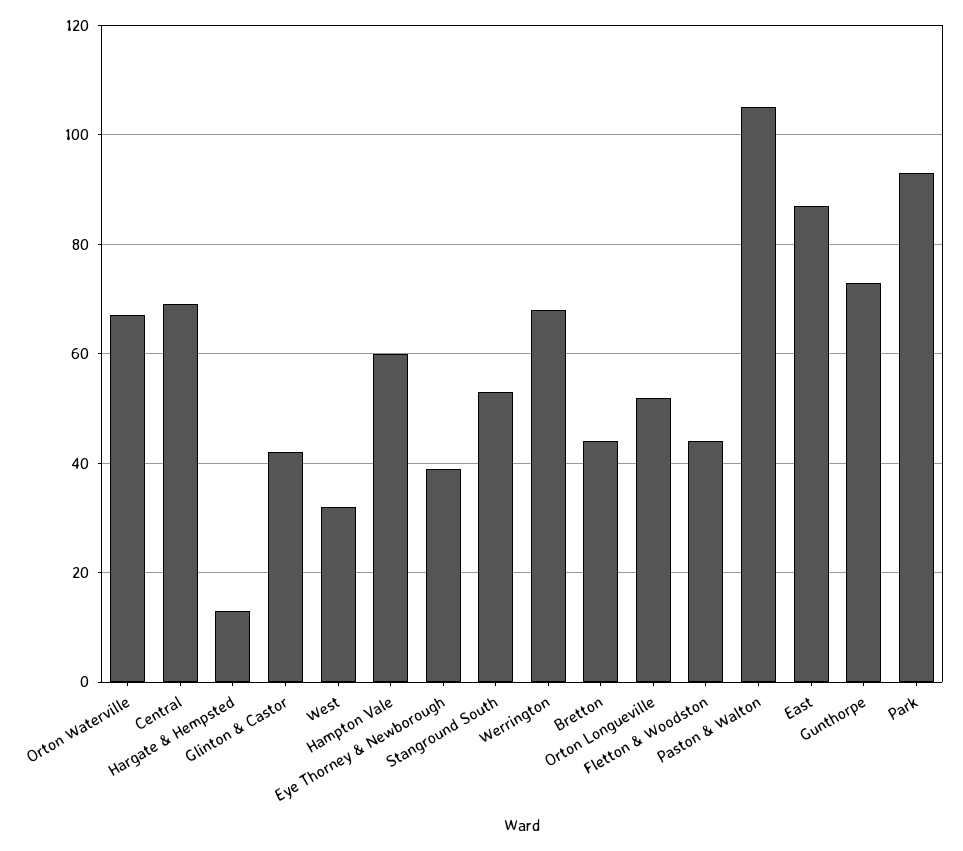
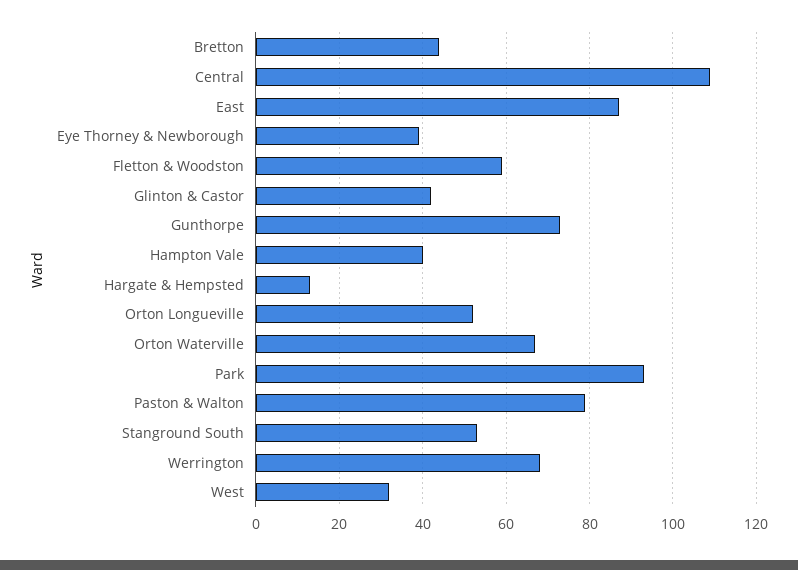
Central: 70 -> 110
Hampton Vale: 60 -> 40
Fletton & Woodston: 45 -> 60
Paston & Walton: 105 -> 80

